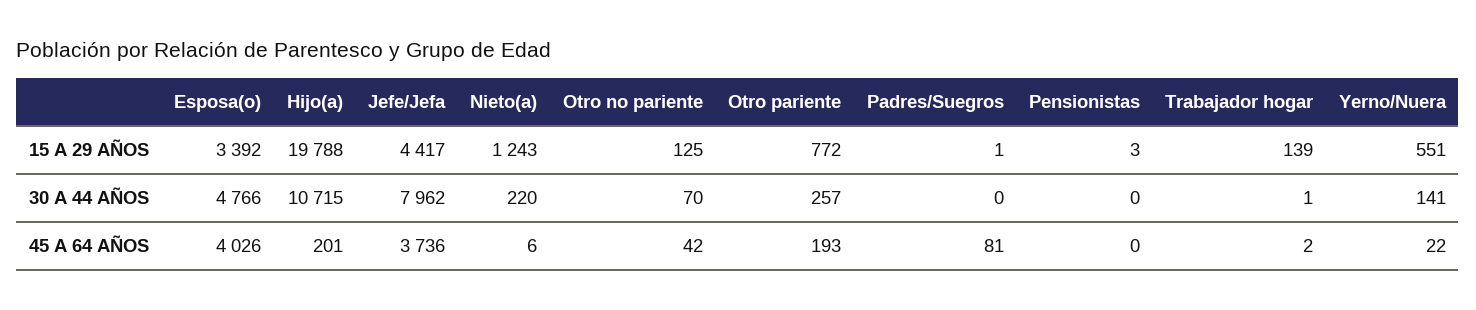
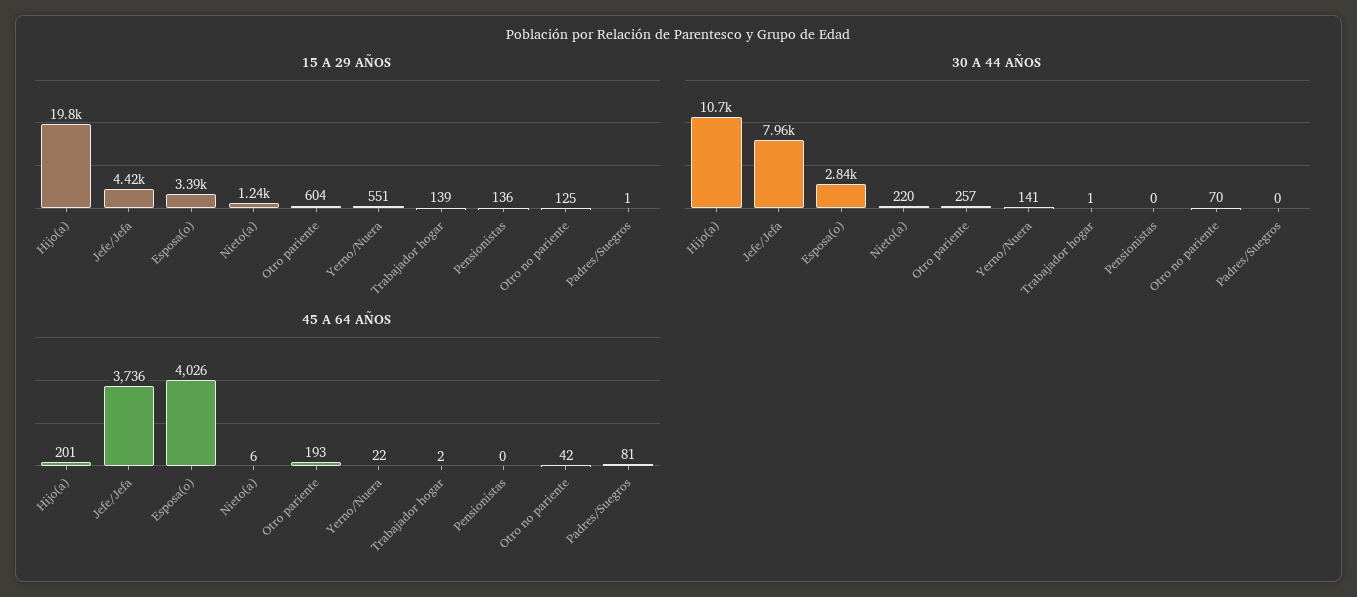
15 A 29 AÑOS, Otro pariente: 772 -> 604
15 A 29 AÑOS, Pensionistas: 3 -> 136
30 A 44 AÑOS, Esposa(o): 4766 -> 2840

